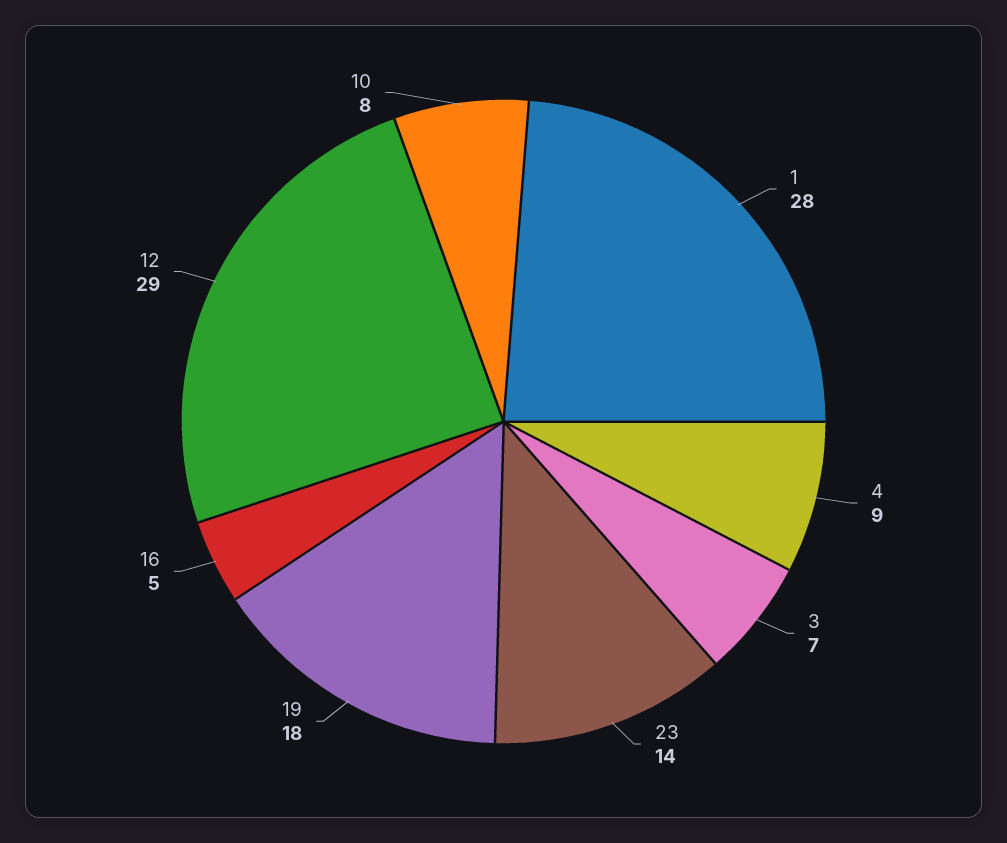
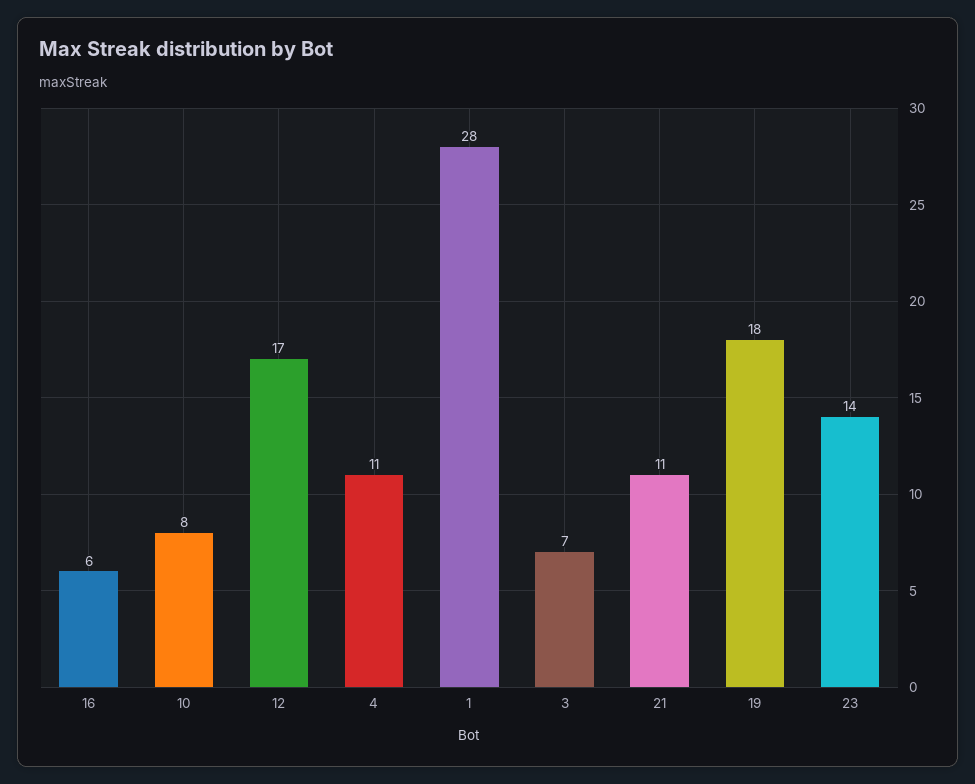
4: 9 -> 11
16: 5 -> 6
12: 29 -> 17
21: none -> 11

